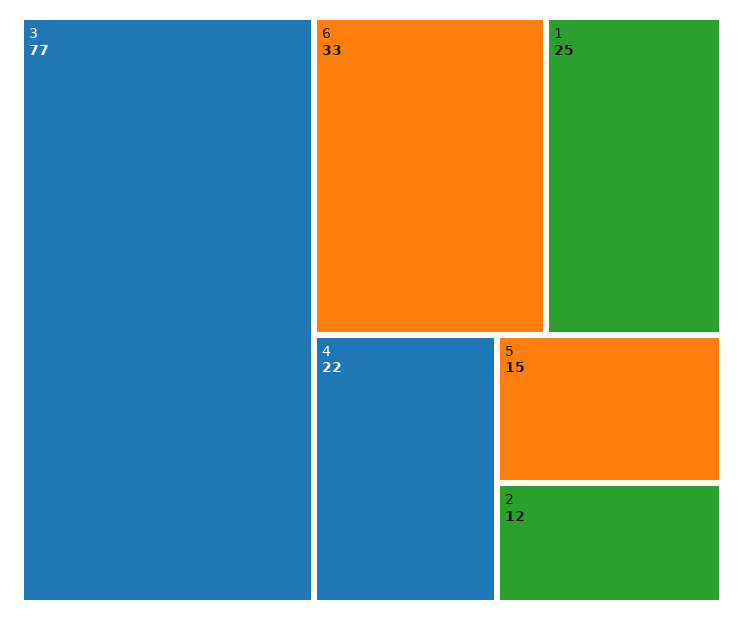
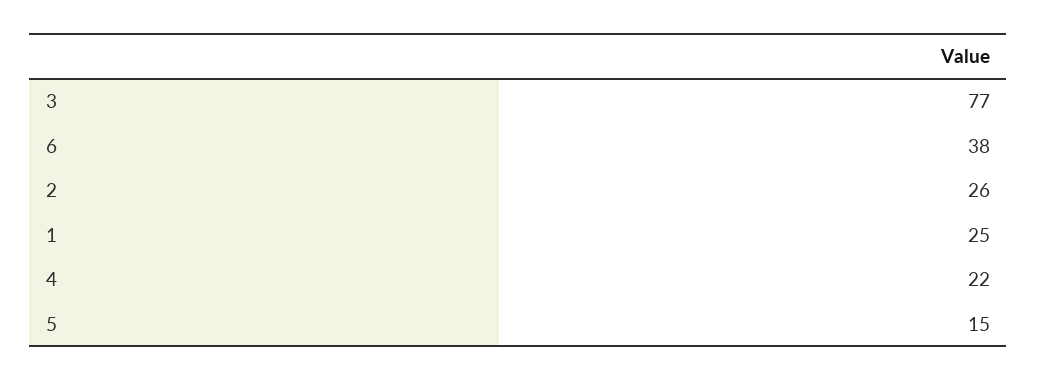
6: 33 -> 38
2: 12 -> 26

